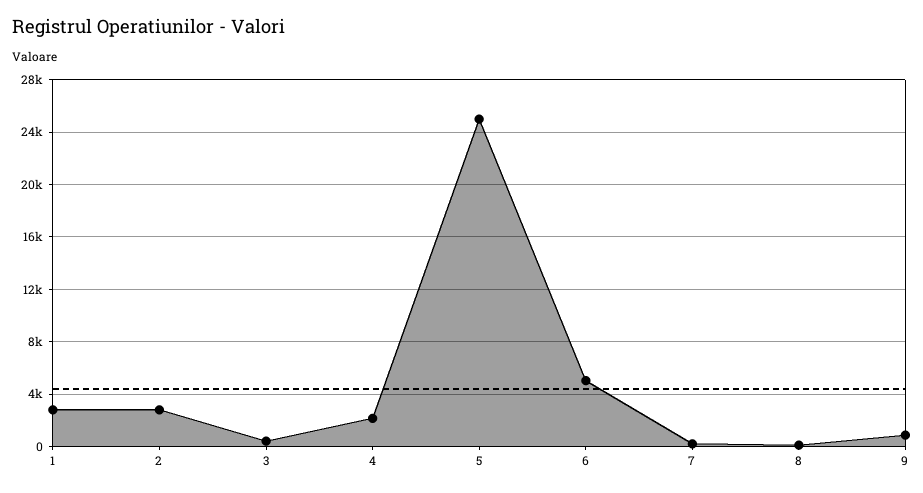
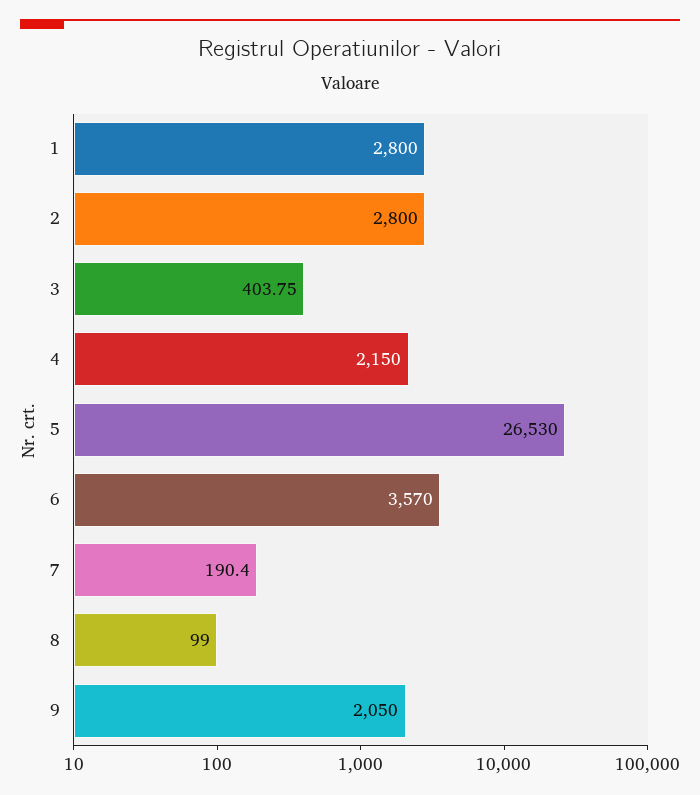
5: 25000 -> 26530
6: 5000 -> 3570
9: 1000 -> 2050

